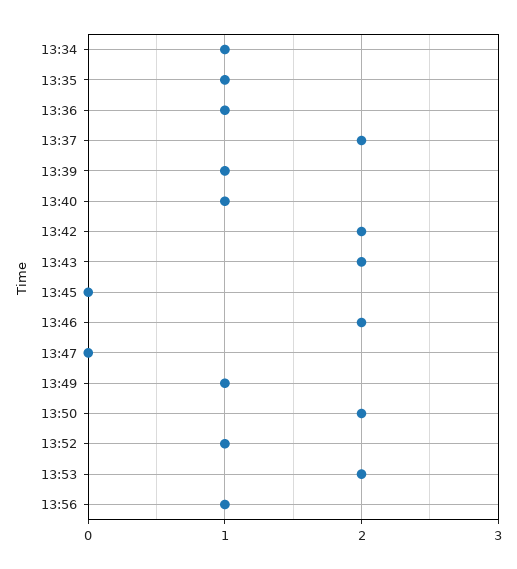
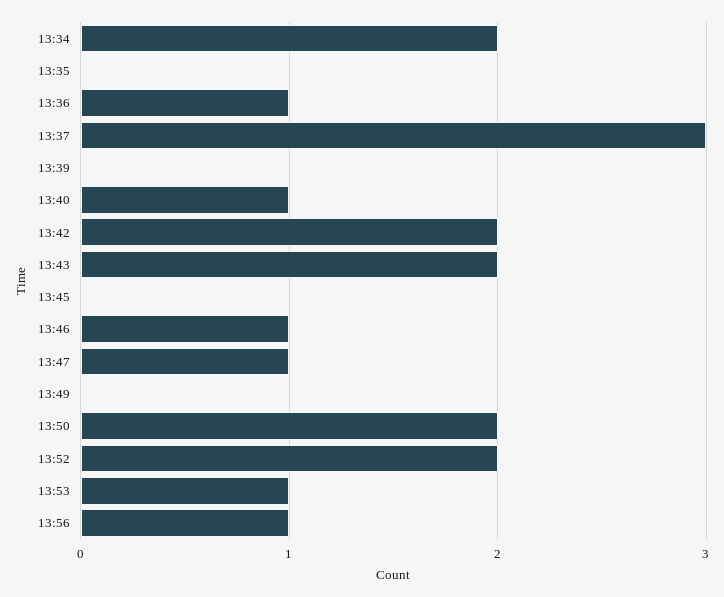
13:34: 1 -> 2
13:35: 1 -> 0
13:37: 2 -> 3
13:39: 1 -> 0
13:46: 2 -> 1
13:47: 0 -> 1
13:49: 1 -> 0
13:52: 1 -> 2
13:53: 2 -> 1

